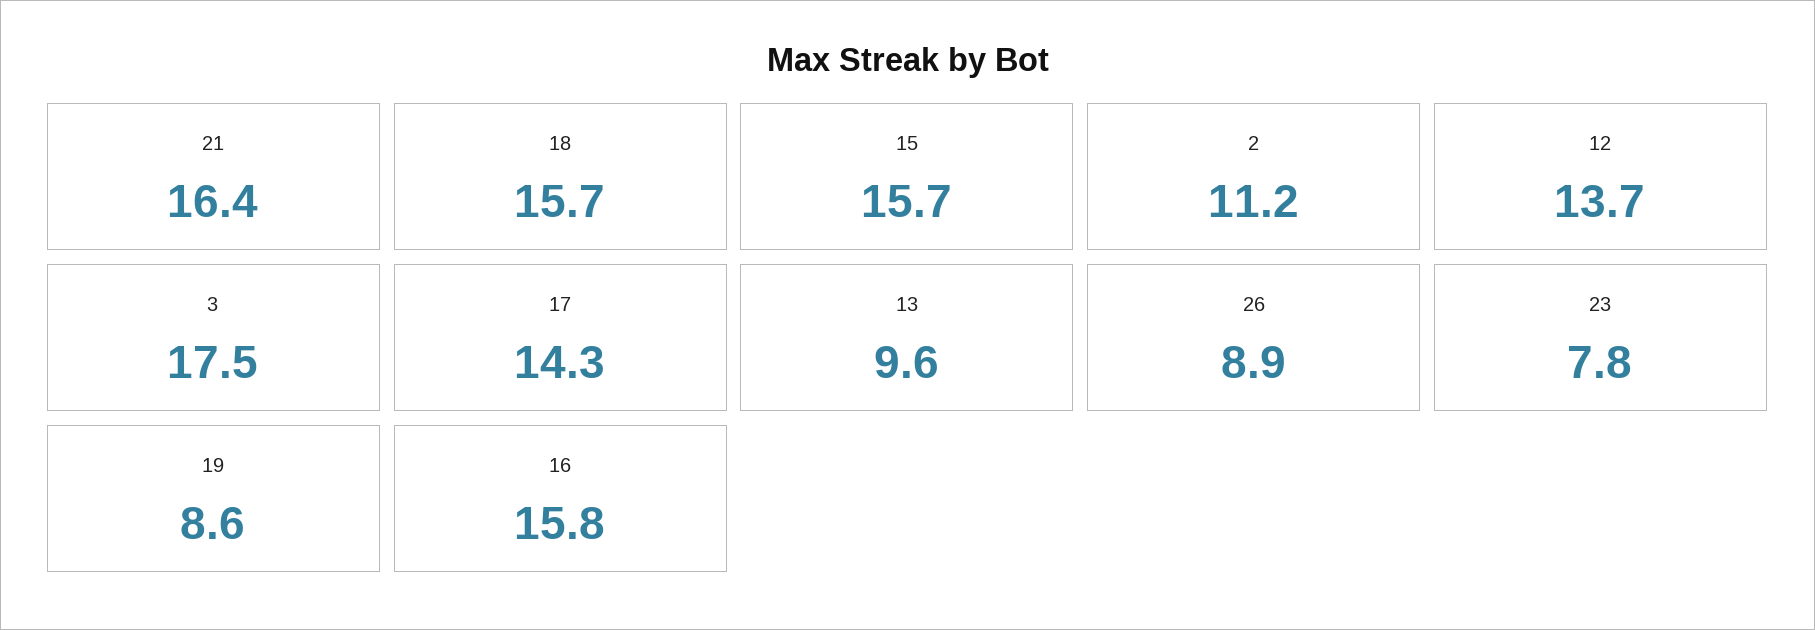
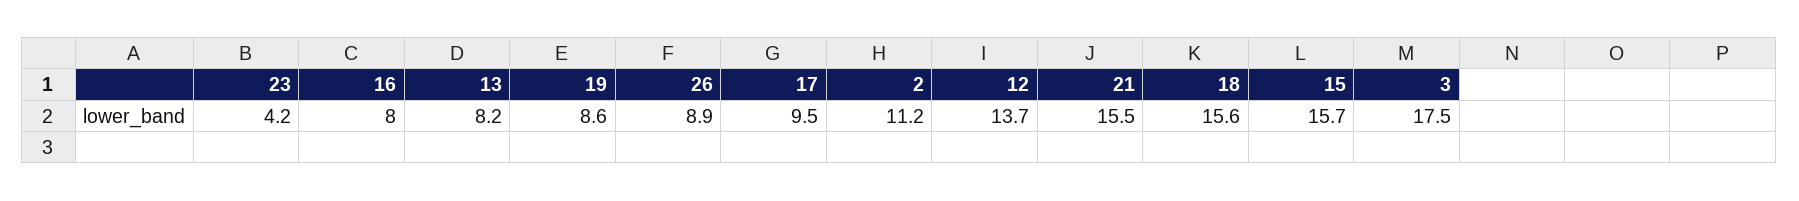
21: 16.4 -> 15.5
18: 15.7 -> 15.6
17: 14.3 -> 9.5
13: 9.6 -> 8.2
23: 7.8 -> 4.2
16: 15.8 -> 8

